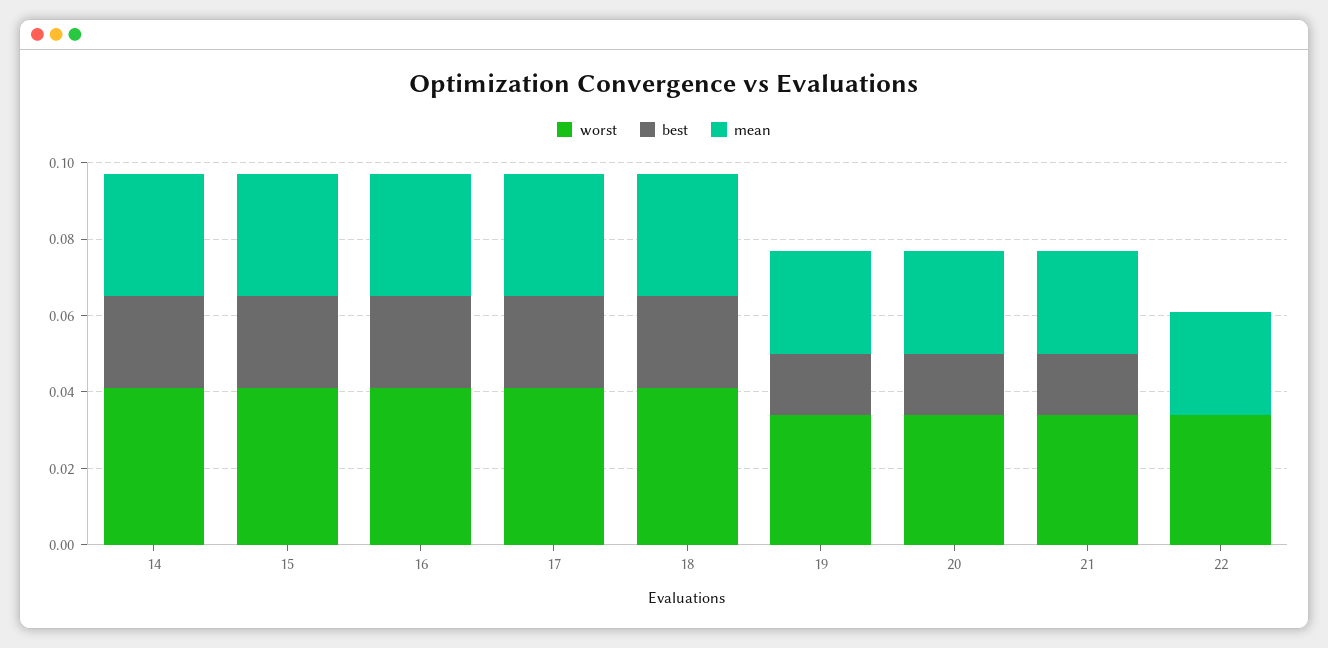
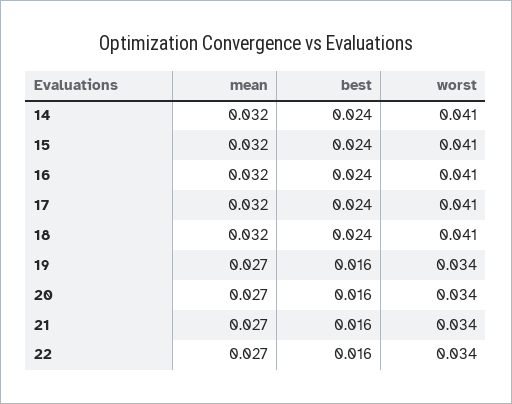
best, 22: 0 -> 0.016

